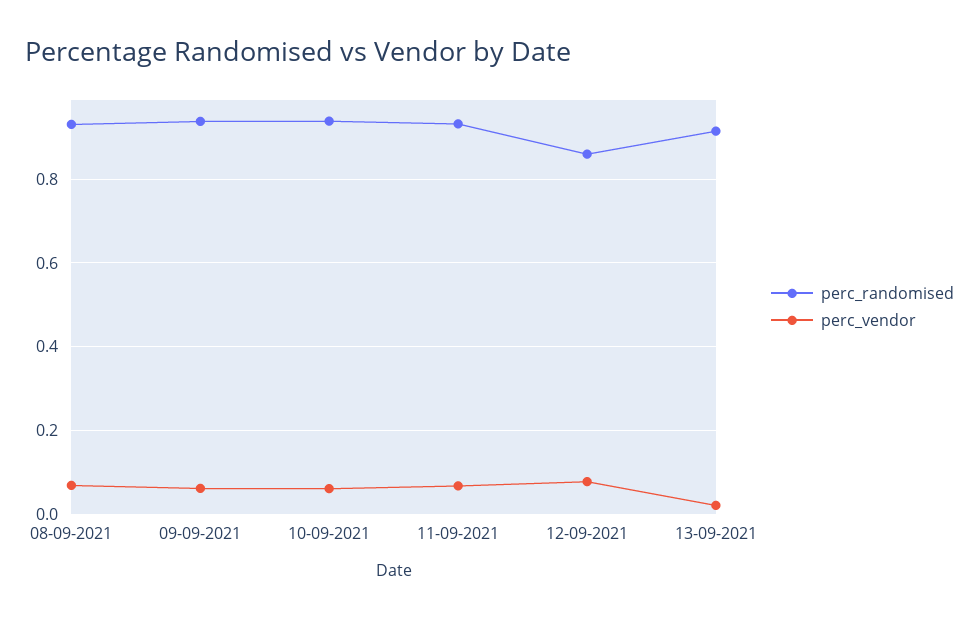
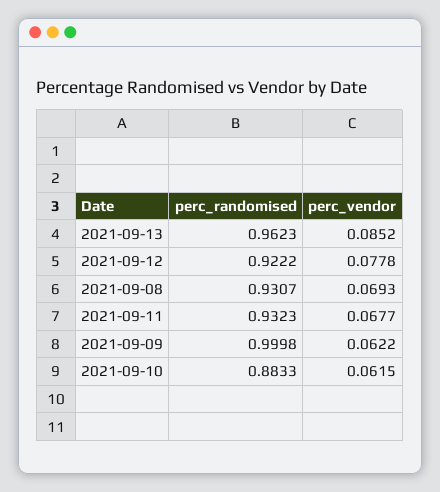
perc_randomised, 09-09-2021: 0.94 -> 0.9998
perc_randomised, 10-09-2021: 0.94 -> 0.8833
perc_randomised, 12-09-2021: 0.86 -> 0.9222
perc_randomised, 13-09-2021: 0.92 -> 0.9623
perc_vendor, 13-09-2021: 0.02 -> 0.0852

